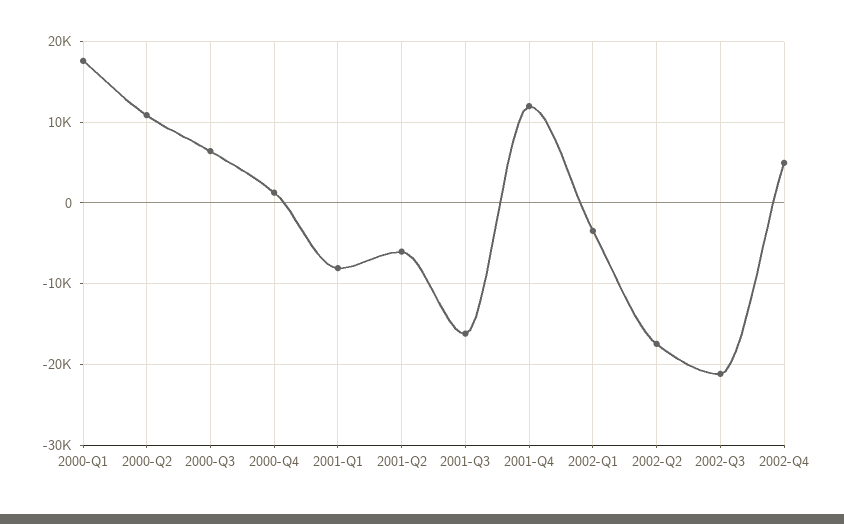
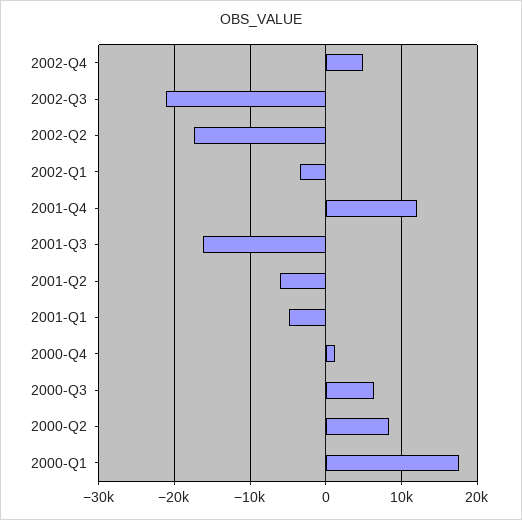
2000-Q2: 11000 -> 8000
2001-Q1: -8000 -> -5000

